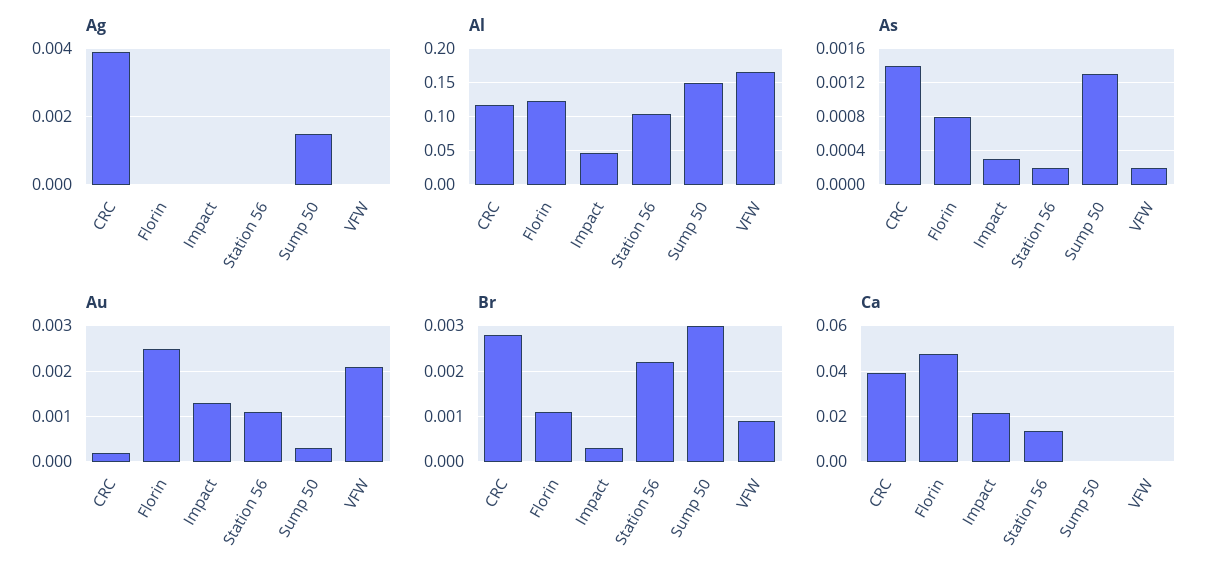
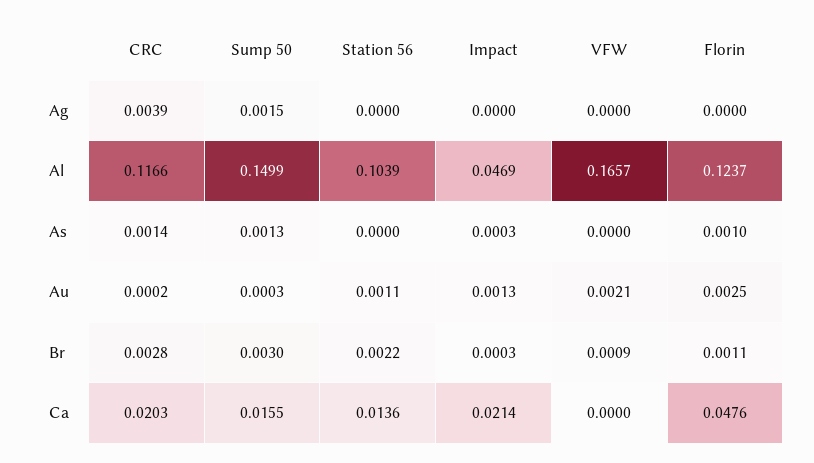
As, Florin: 0.0008 -> 0.001
As, Station 56: 0.0002 -> 0
As, VFW: 0.0002 -> 0
Ca, CRC: 0.04 -> 0.0203
Ca, Sump 50: 0 -> 0.0155

